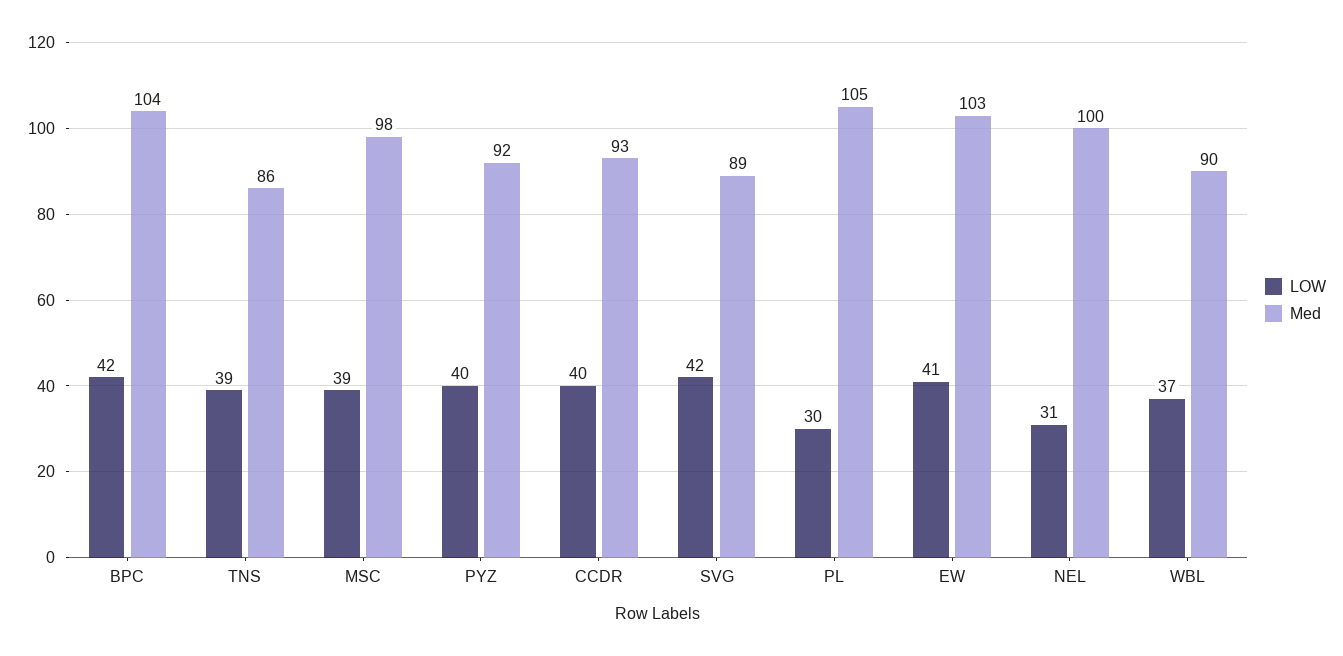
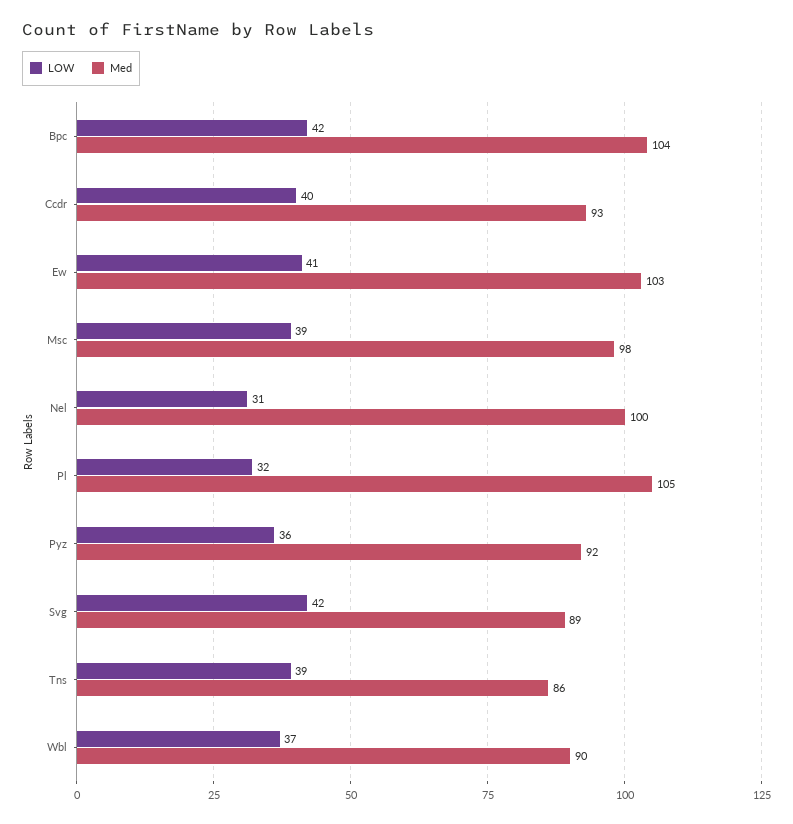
LOW, PYZ: 40 -> 36
LOW, PL: 30 -> 32

